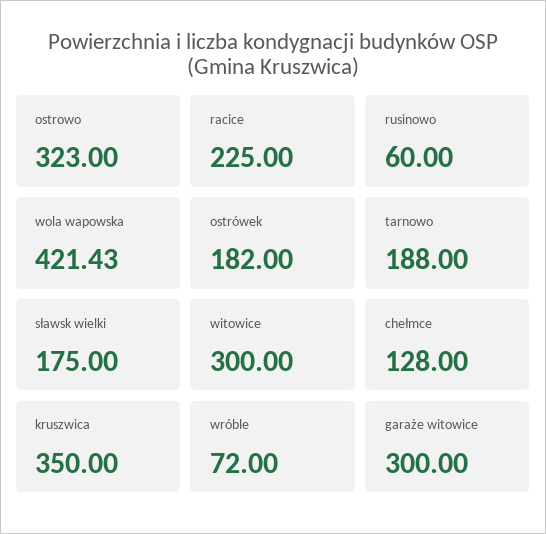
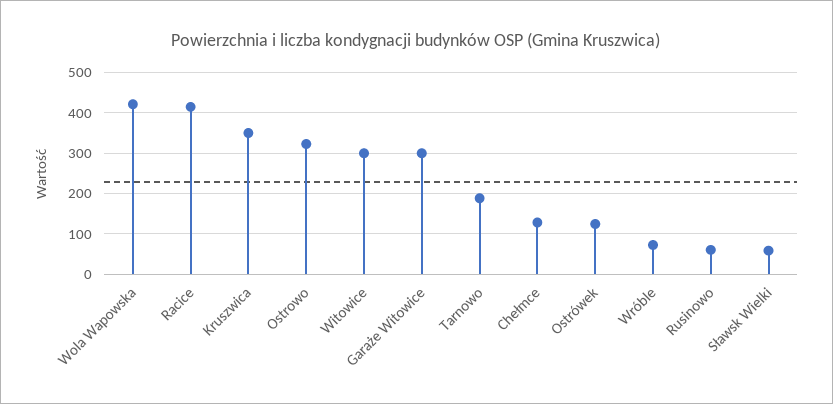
racice: 225 -> 420
ostrówek: 182 -> 120
sławsk wielki: 175 -> 60

